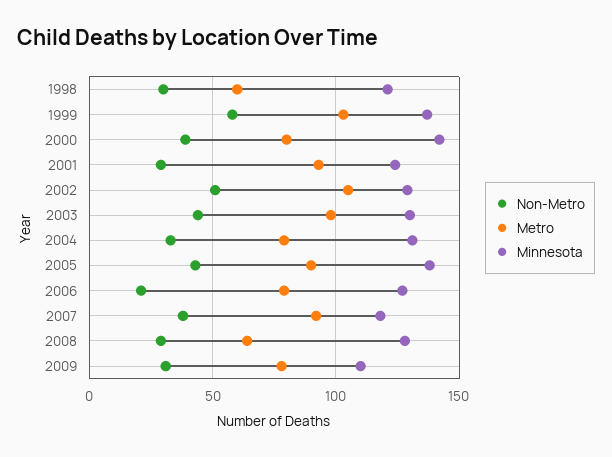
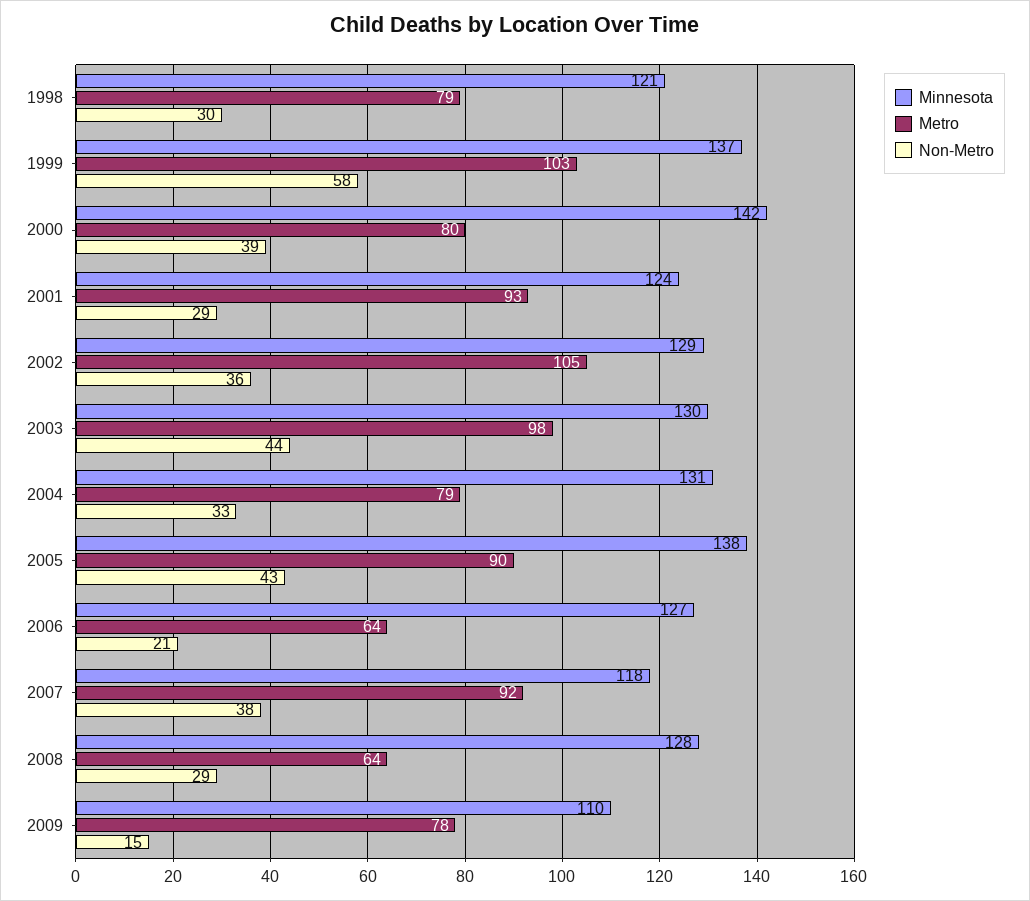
Metro, 1998: 60 -> 79
Non-Metro, 2002: 50 -> 36
Metro, 2006: 80 -> 64
Non-Metro, 2009: 30 -> 15

